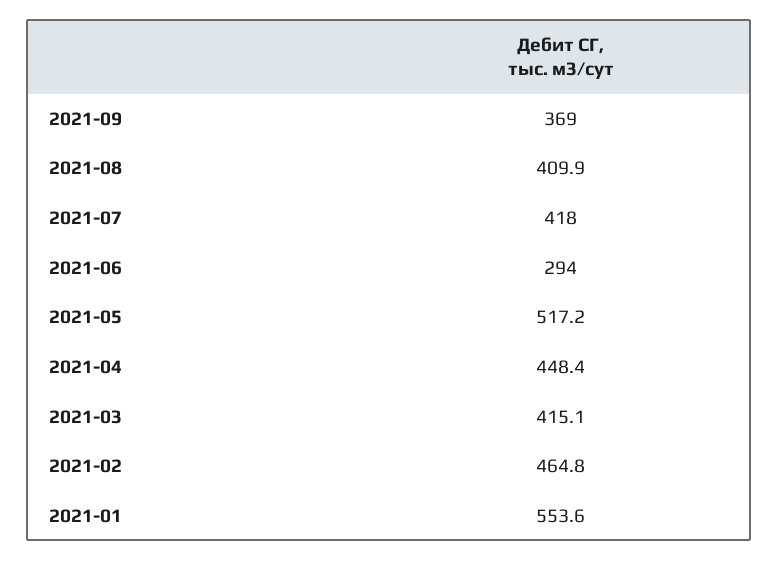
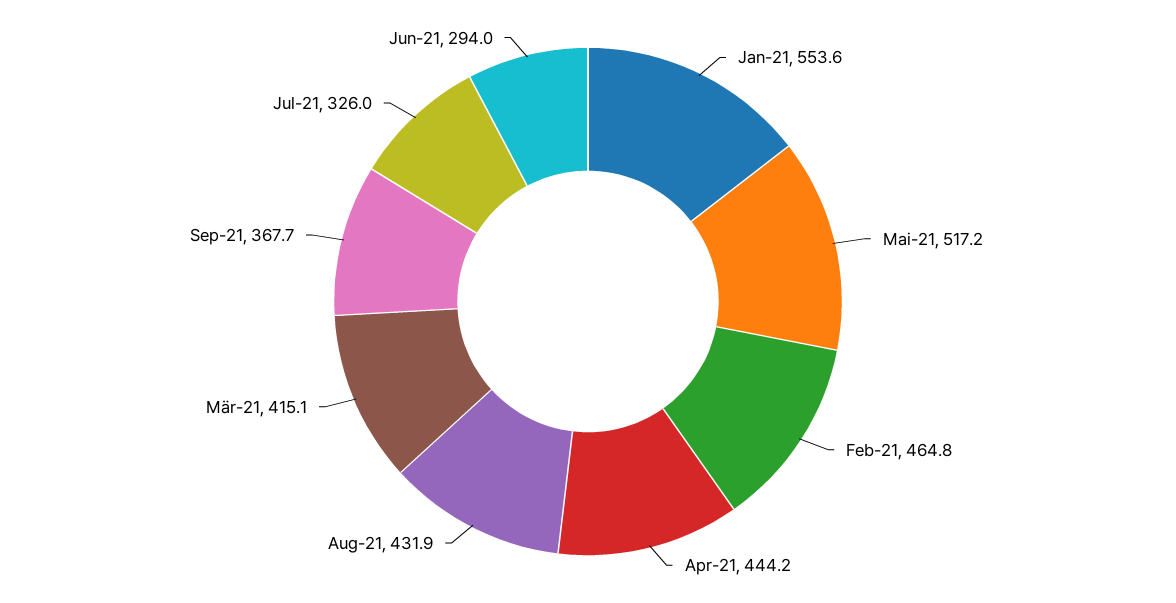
2021-09: 369 -> 367.7
2021-08: 409.9 -> 431.9
2021-07: 418 -> 326
2021-04: 448.4 -> 444.2

